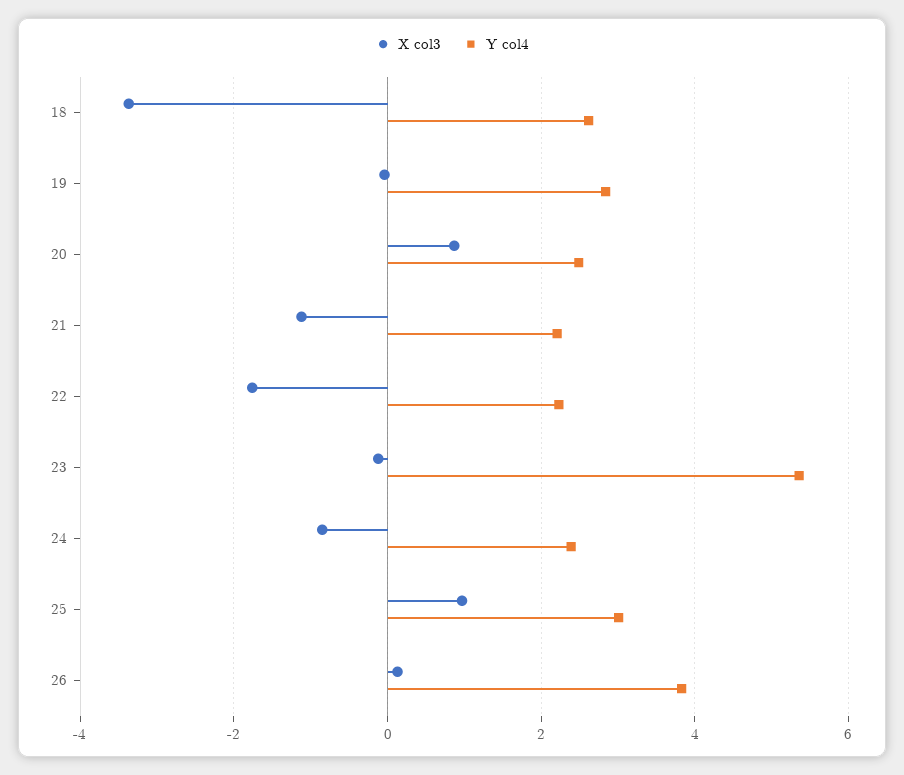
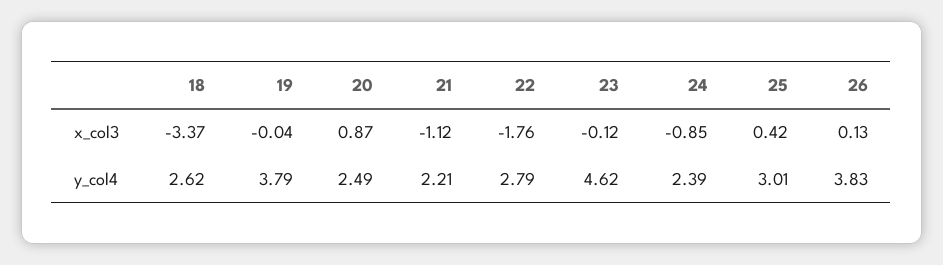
Y col4, 19: 2.8 -> 3.79
Y col4, 22: 2.2 -> 2.79
Y col4, 23: 5.4 -> 4.62
X col3, 25: 1 -> 0.42

